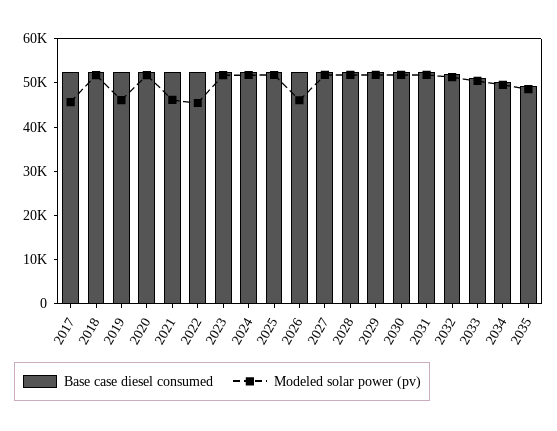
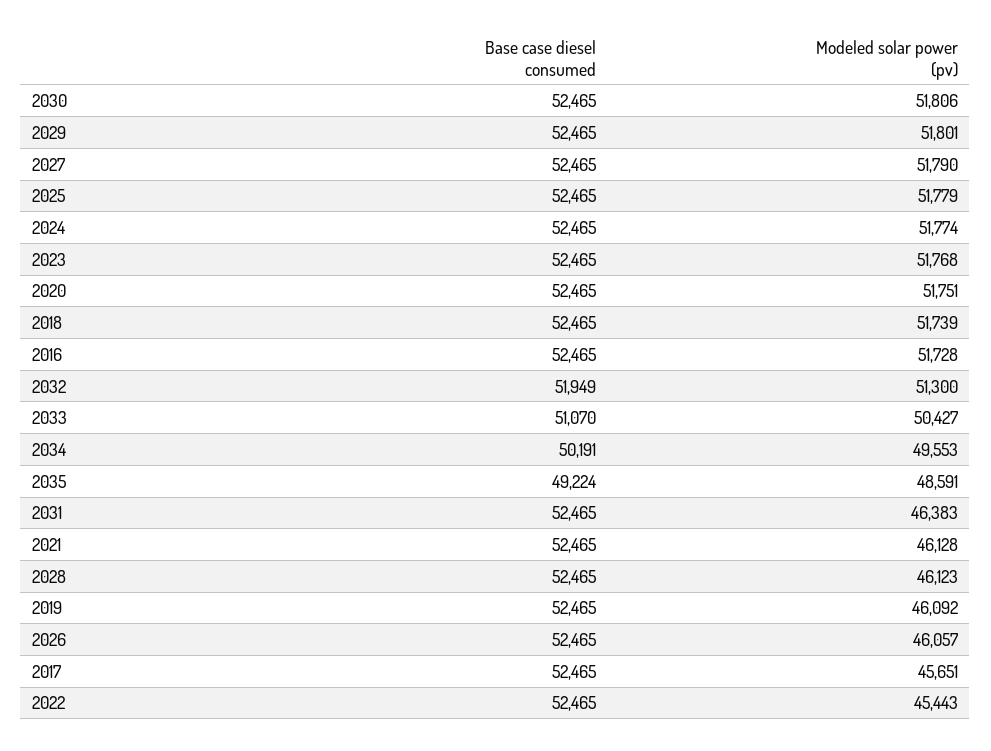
Modeled solar power (pv), 2028: 52000 -> 46123
Modeled solar power (pv), 2031: 52000 -> 46383
Base case diesel consumed, 2016: none -> 52465
Modeled solar power (pv), 2016: none -> 51728

